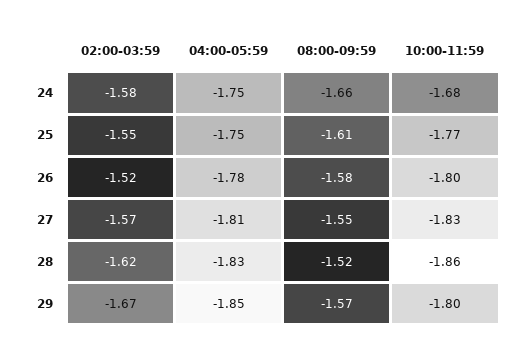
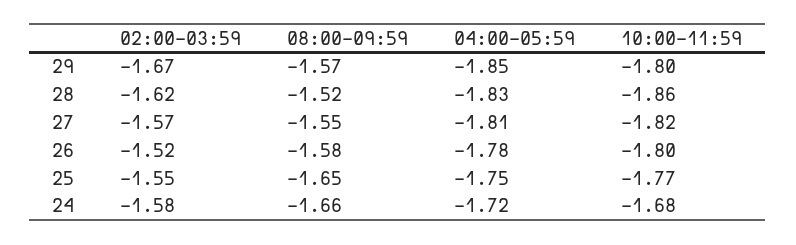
04:00-05:59, 24: -1.75 -> -1.72
08:00-09:59, 25: -1.61 -> -1.65
10:00-11:59, 27: -1.83 -> -1.82

